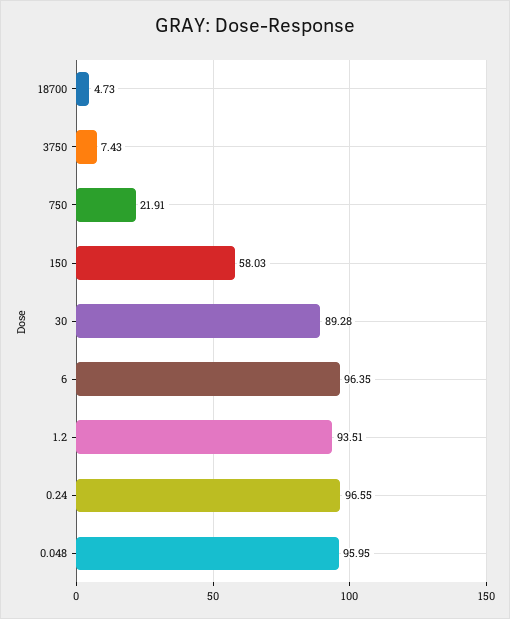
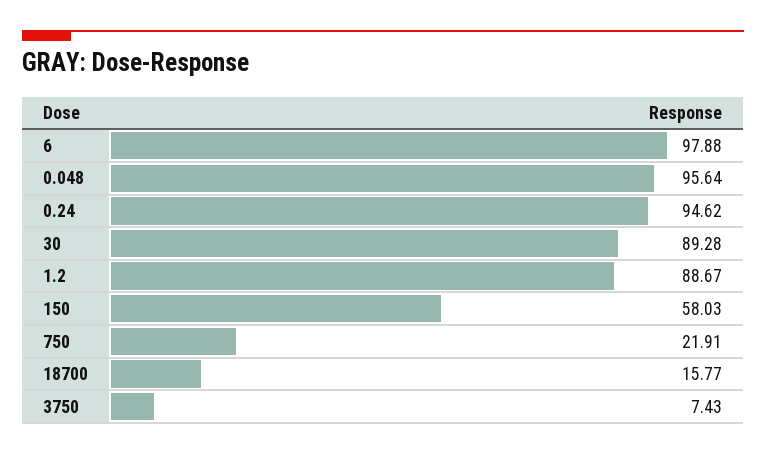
18700: 4.73 -> 15.77
6: 96.35 -> 97.88
1.2: 93.51 -> 88.67
0.24: 96.55 -> 94.62
0.048: 95.95 -> 95.64

